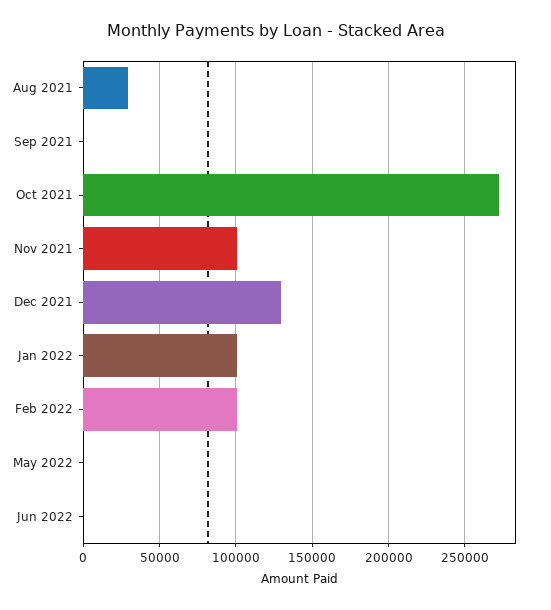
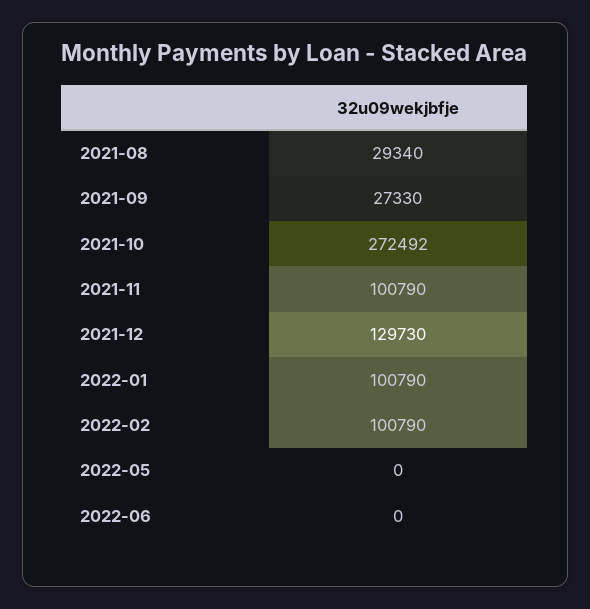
Sep 2021: 0 -> 27330

